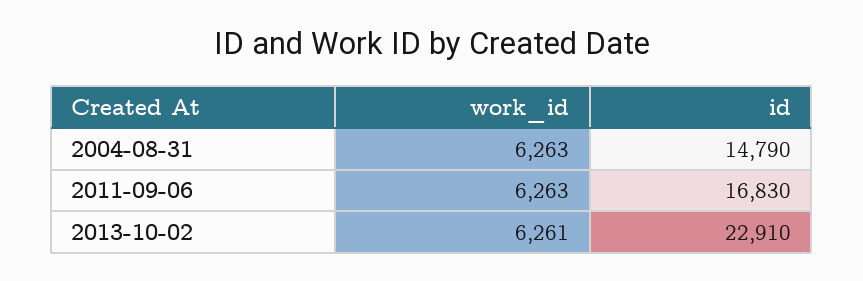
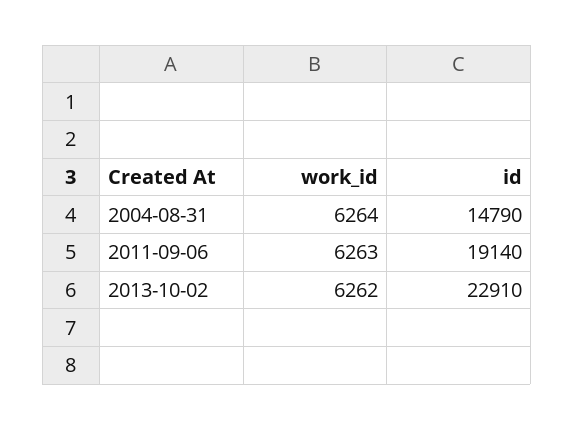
work_id, 2004-08-31: 6263 -> 6264
id, 2011-09-06: 16830 -> 19140
work_id, 2013-10-02: 6261 -> 6262

